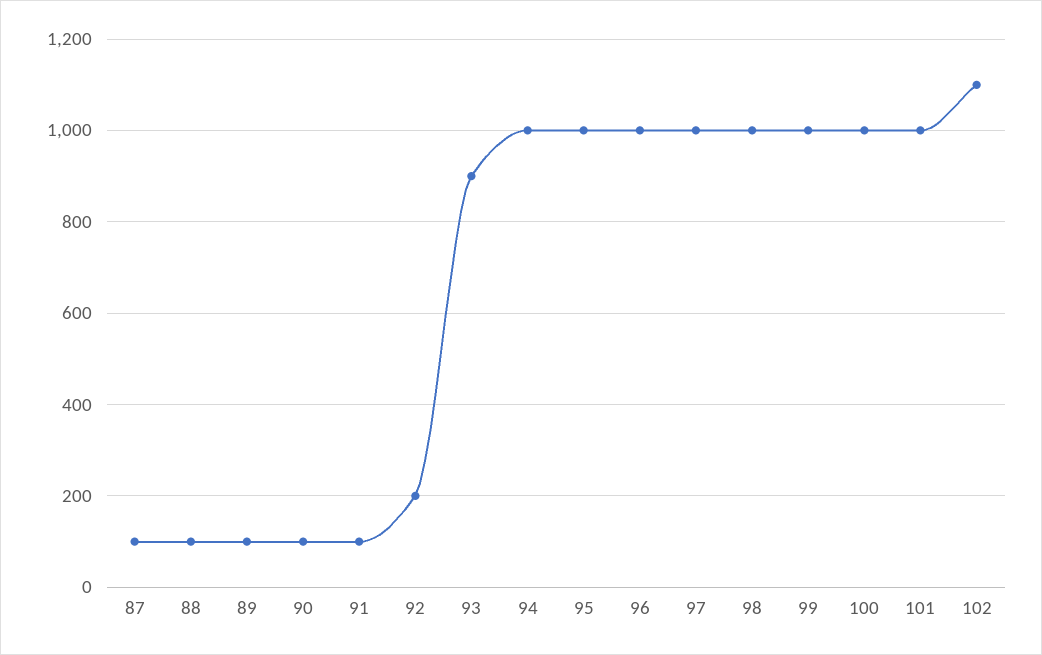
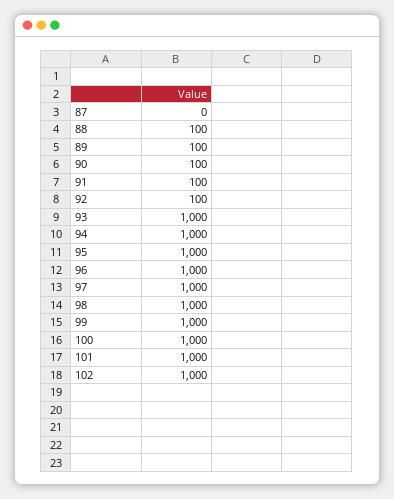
87: 100 -> 0
92: 200 -> 100
93: 900 -> 1000
102: 1100 -> 1000

